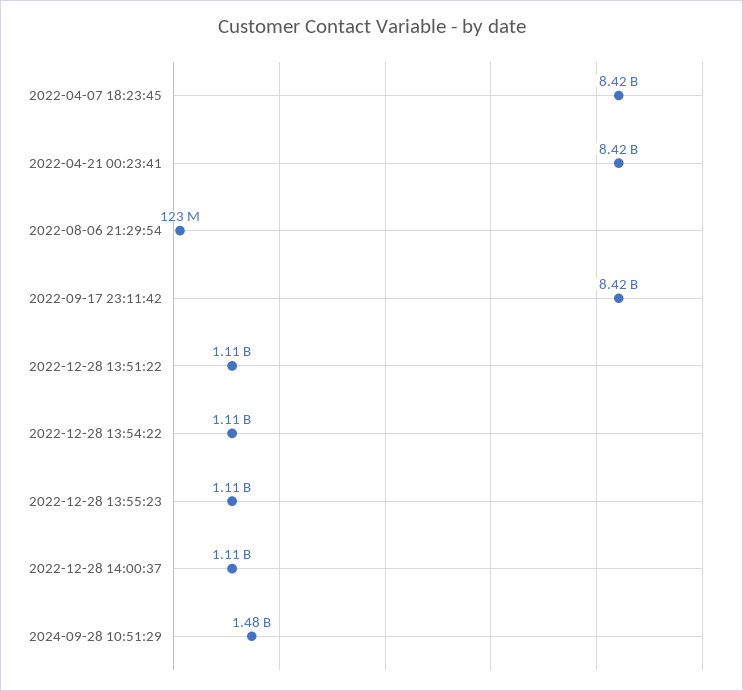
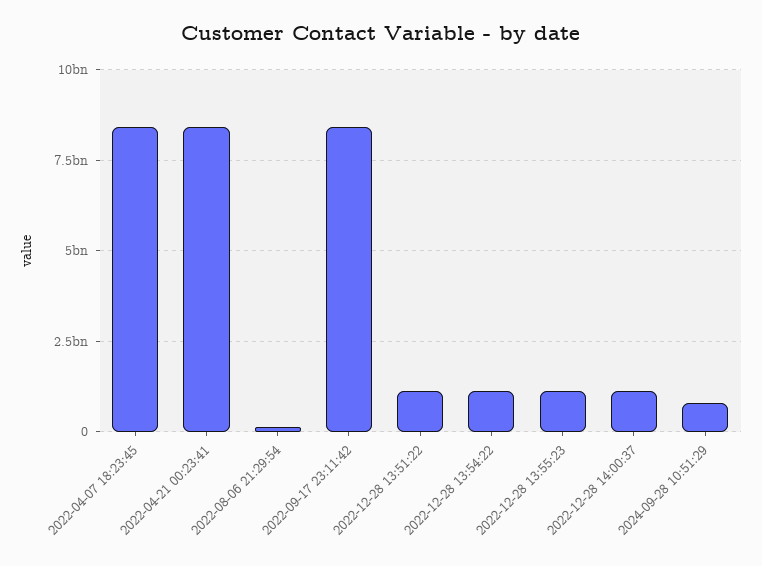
2024-09-28 10:51:29: 1480000000 -> 750000000

